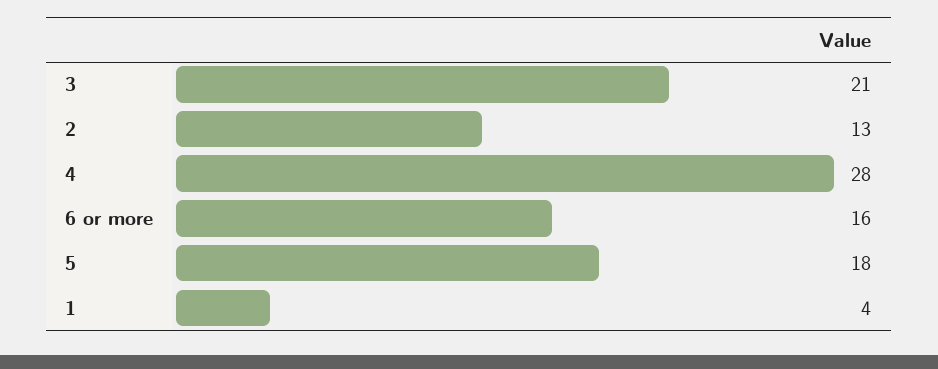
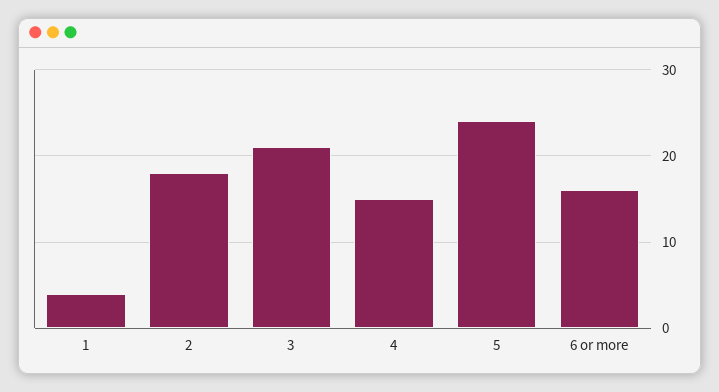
2: 13 -> 18
4: 28 -> 15
5: 18 -> 24

